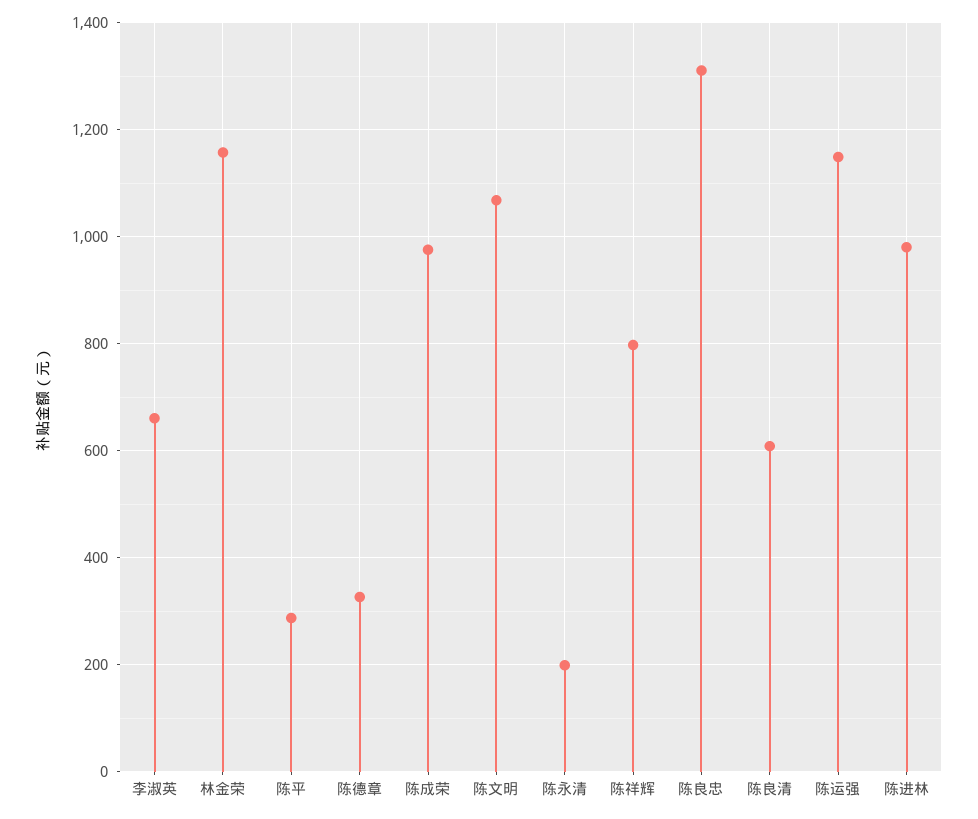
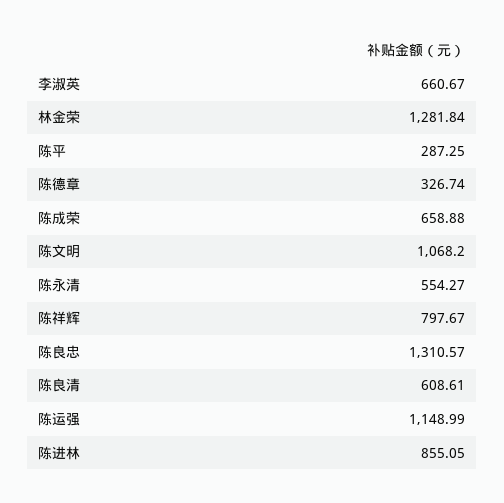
林金荣: 1160 -> 1281.84
陈成荣: 980 -> 658.88
陈永清: 200 -> 554.27
陈进林: 980 -> 855.05

